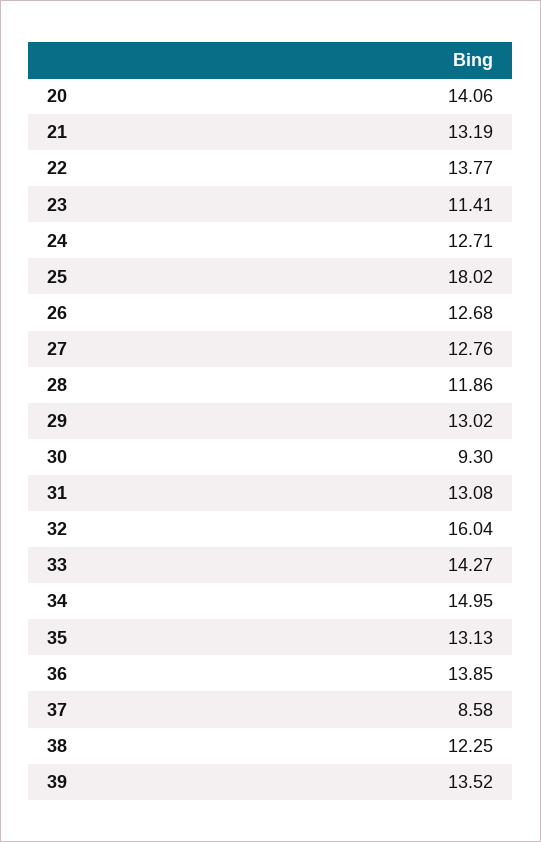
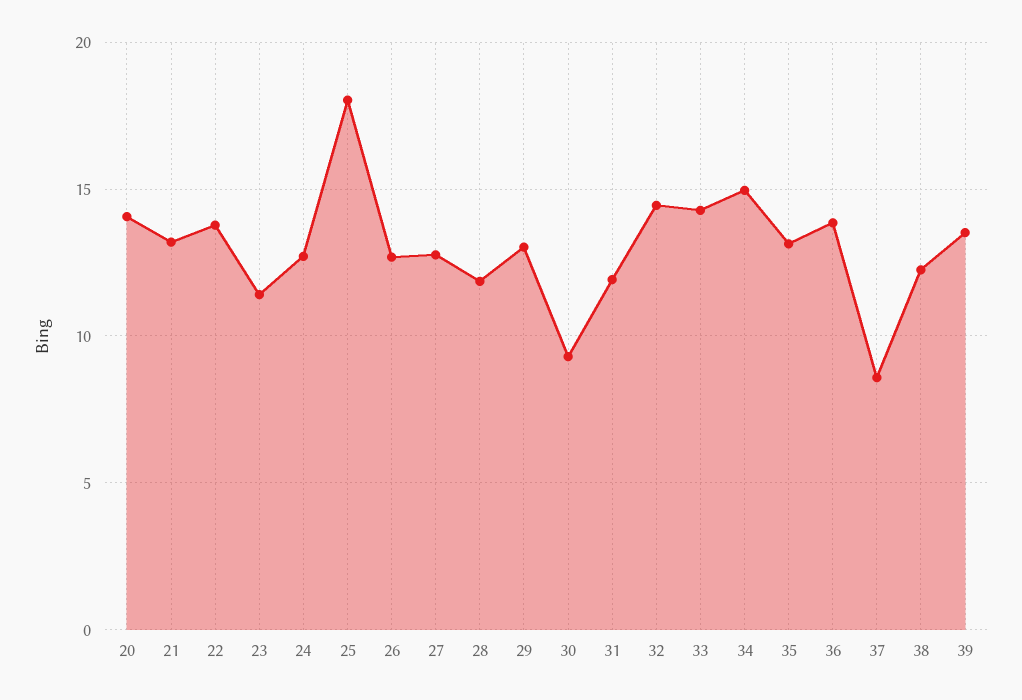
31: 13.08 -> 12
32: 16.04 -> 14.5

